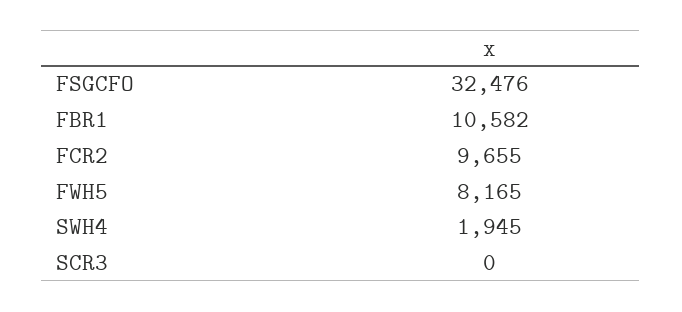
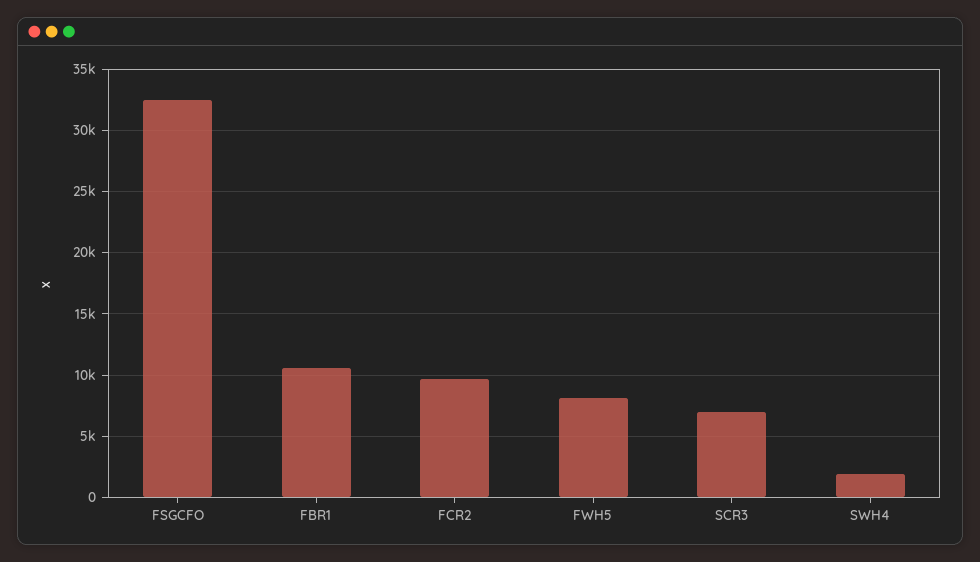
SCR3: 0 -> 7000

